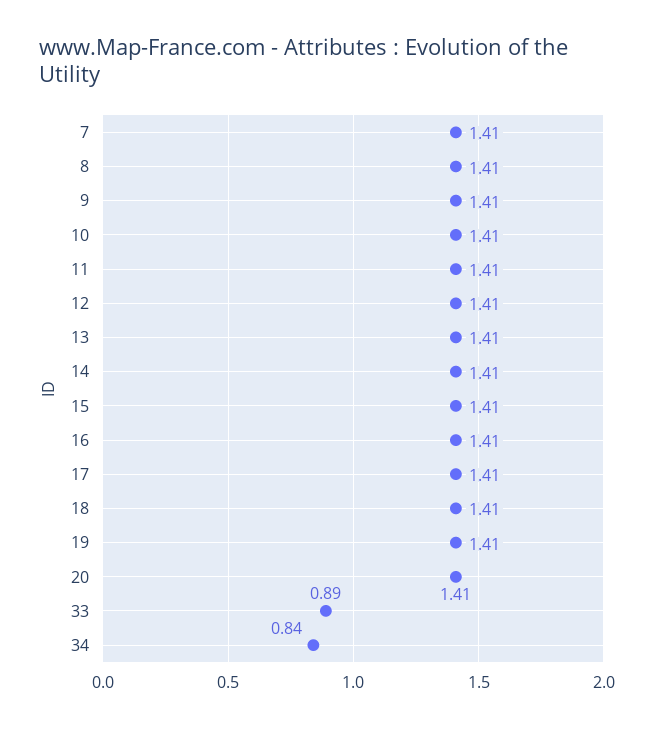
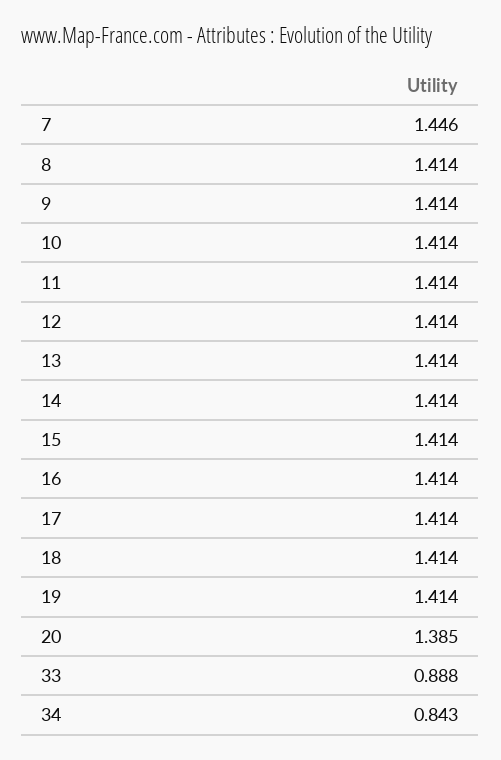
7: 1.41 -> 1.446
20: 1.41 -> 1.385

